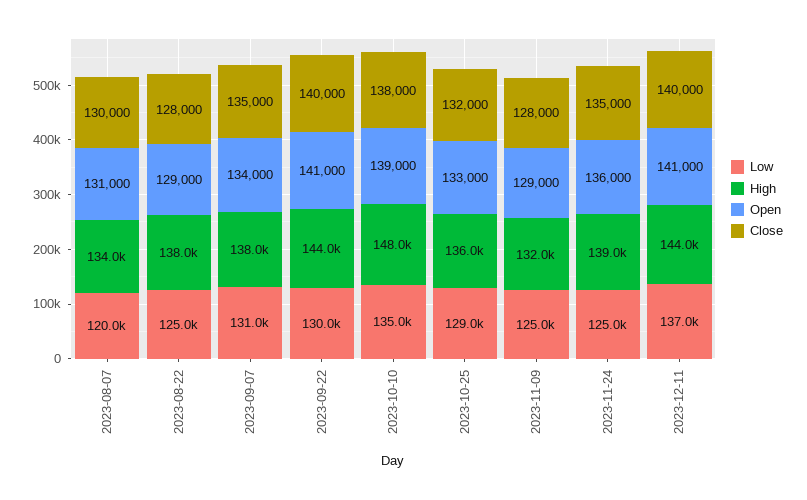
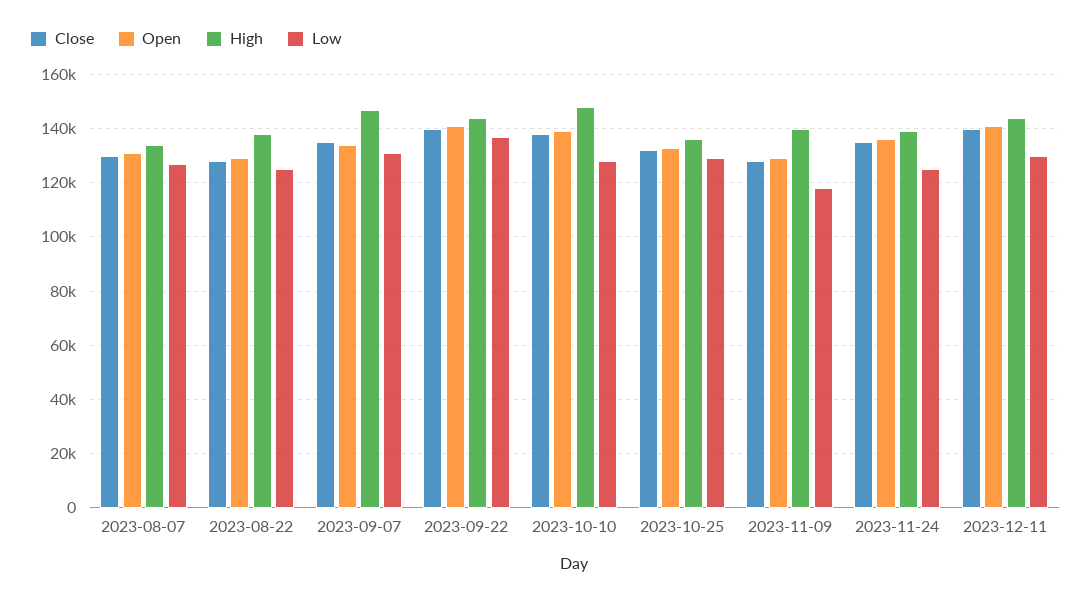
Low, 2023-08-07: 120000 -> 127500
High, 2023-09-07: 138000 -> 147500
Low, 2023-09-22: 130000 -> 137500
Low, 2023-10-10: 135000 -> 127500
Low, 2023-11-09: 125000 -> 117500
High, 2023-11-09: 132000 -> 140000
Low, 2023-12-11: 137000 -> 130000

